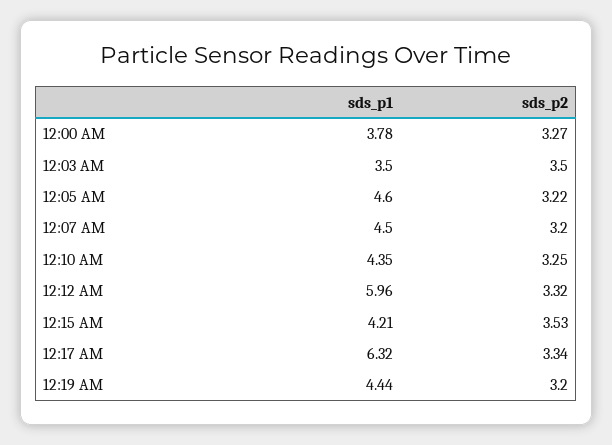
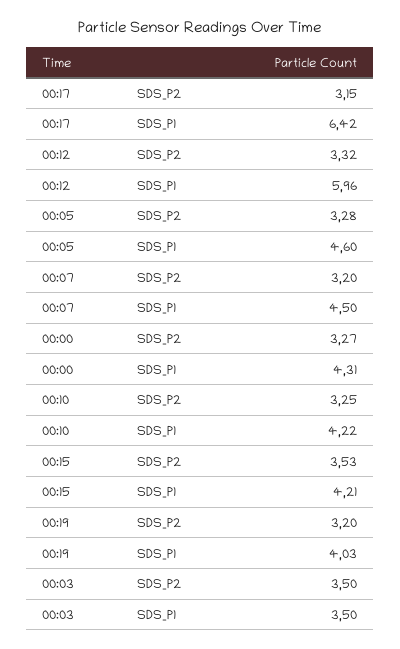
sds_p1, 12:00 AM: 3.78 -> 4.31
sds_p2, 12:05 AM: 3.22 -> 3.28
sds_p1, 12:10 AM: 4.35 -> 4.22
sds_p1, 12:17 AM: 6.32 -> 6.42
sds_p2, 12:17 AM: 3.34 -> 3.15
sds_p1, 12:19 AM: 4.44 -> 4.03

